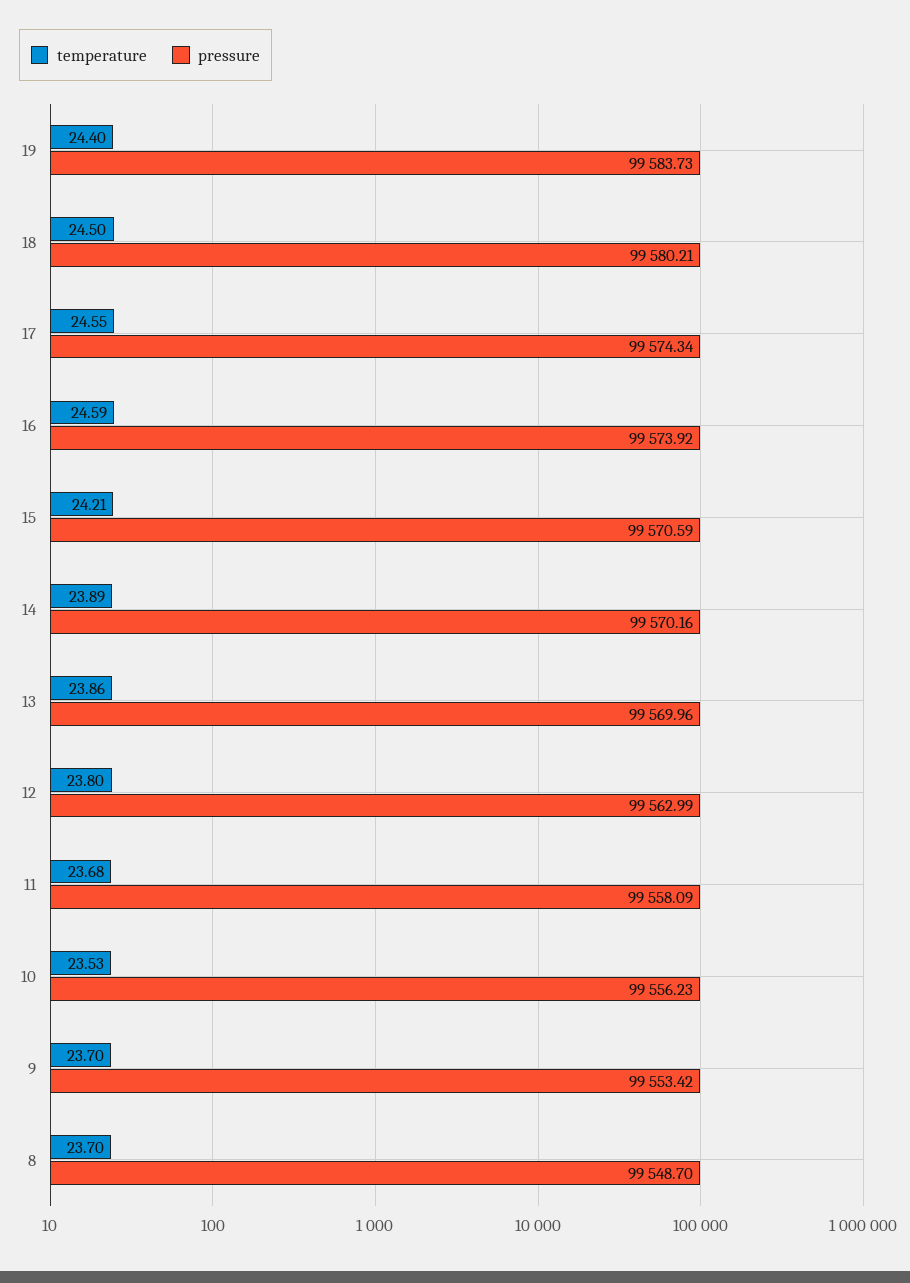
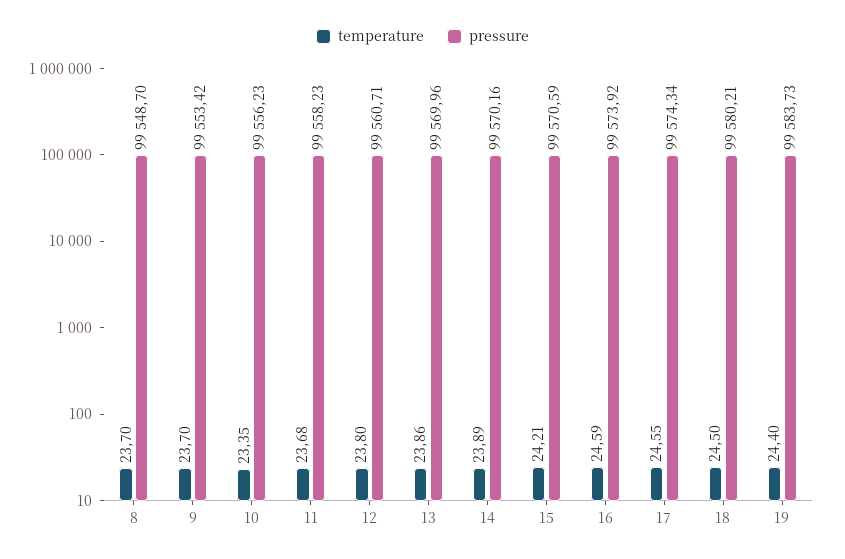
pressure, 12: 99562.99 -> 99560.71
pressure, 11: 99558.09 -> 99558.23
temperature, 10: 23.53 -> 23.35

